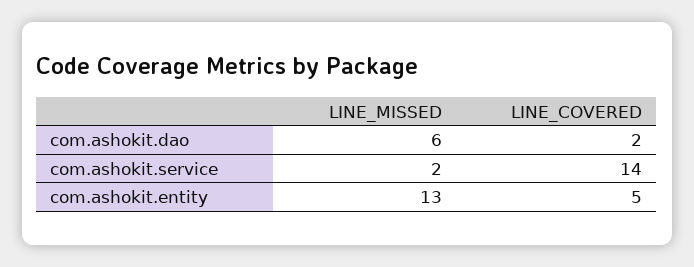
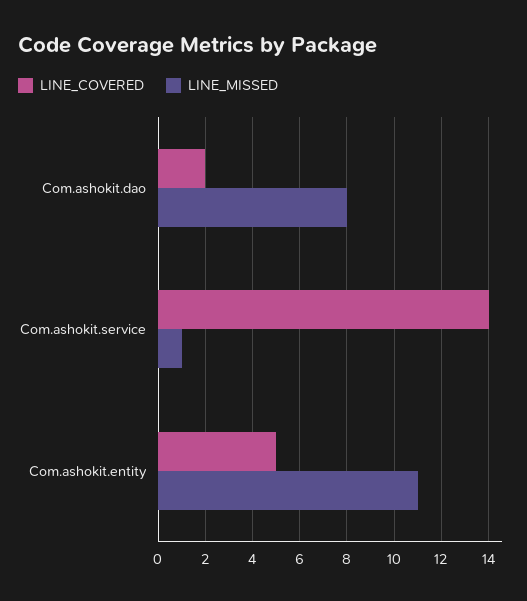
LINE_MISSED, com.ashokit.dao: 6 -> 8
LINE_MISSED, com.ashokit.service: 2 -> 1
LINE_MISSED, com.ashokit.entity: 13 -> 11

